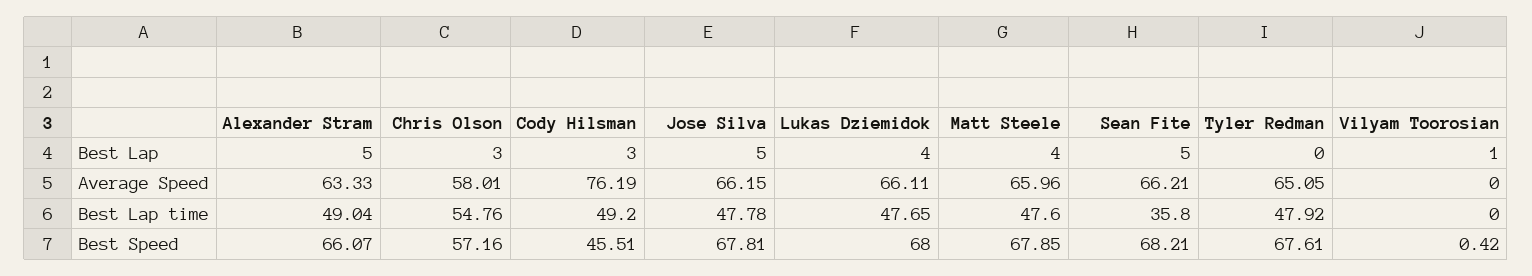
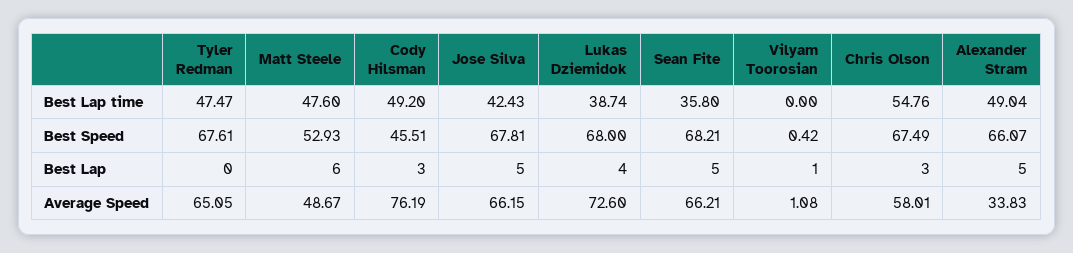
Matt Steele, Best Lap: 4 -> 6
Alexander Stram, Average Speed: 63.33 -> 33.83
Lukas Dziemidok, Average Speed: 66.11 -> 72.6
Matt Steele, Average Speed: 65.96 -> 48.67
Vilyam Toorosian, Average Speed: 0 -> 1.08
Jose Silva, Best Lap time: 47.78 -> 42.43
Lukas Dziemidok, Best Lap time: 47.65 -> 38.74
Tyler Redman, Best Lap time: 47.92 -> 47.47
Chris Olson, Best Speed: 57.16 -> 67.49
Matt Steele, Best Speed: 67.85 -> 52.93

